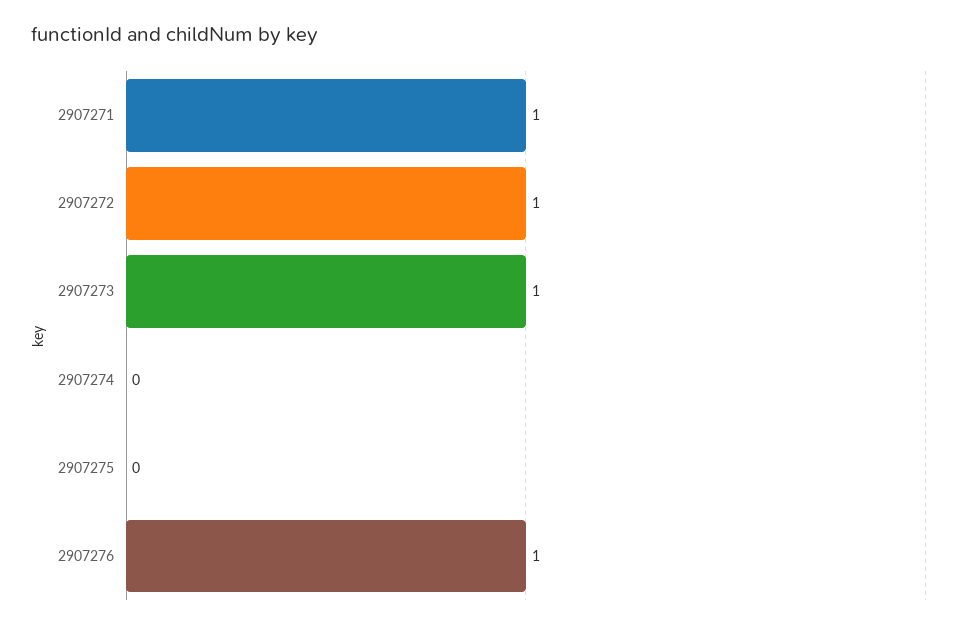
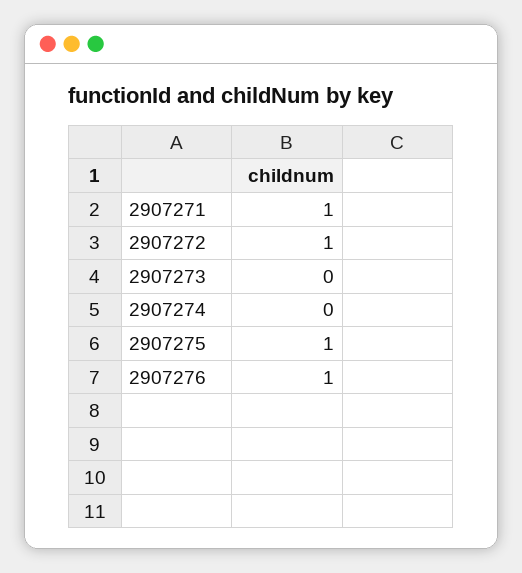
2907273: 1 -> 0
2907275: 0 -> 1

